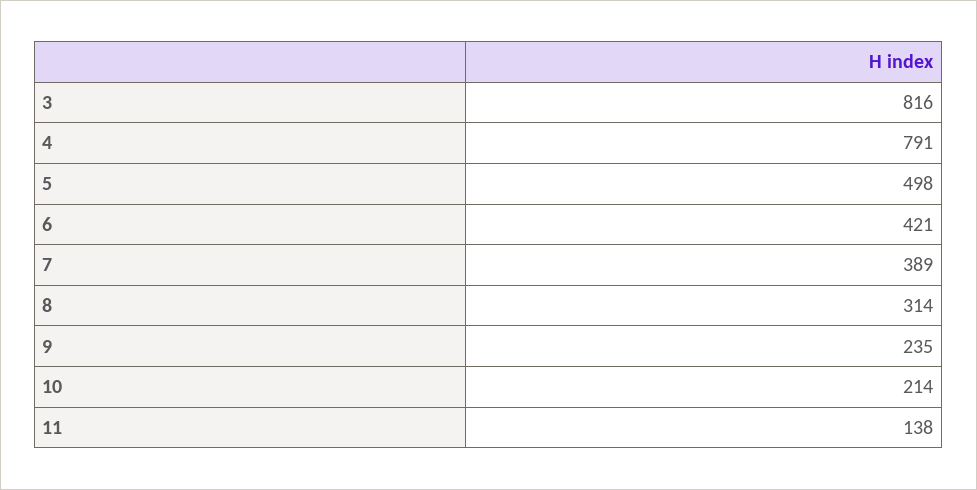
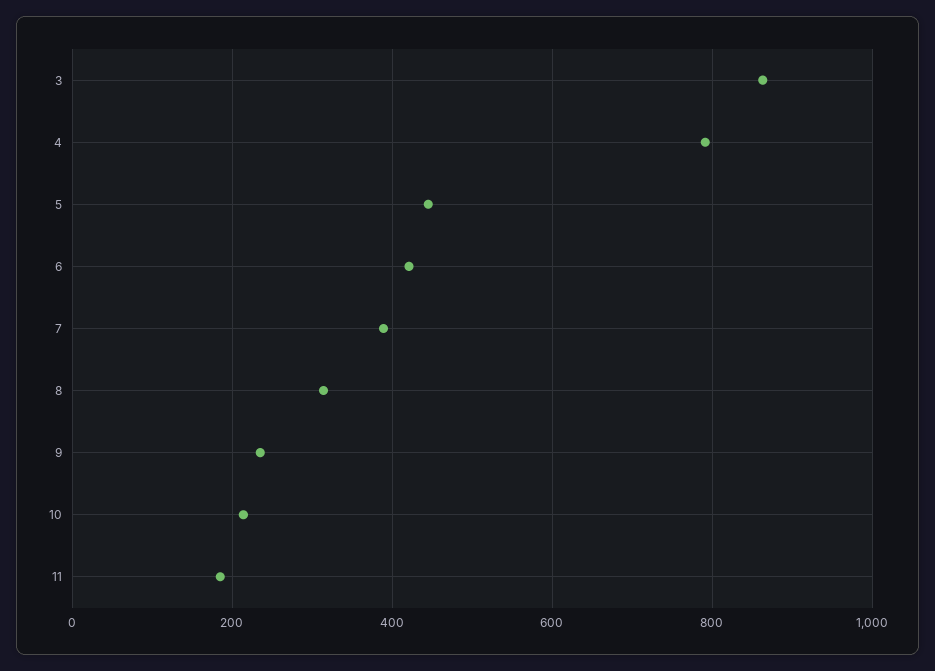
3: 816 -> 860
5: 498 -> 440
11: 138 -> 180

